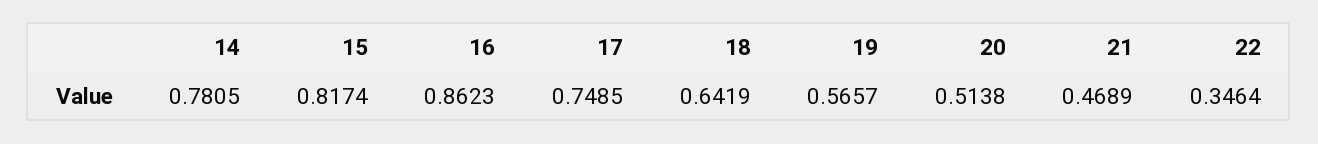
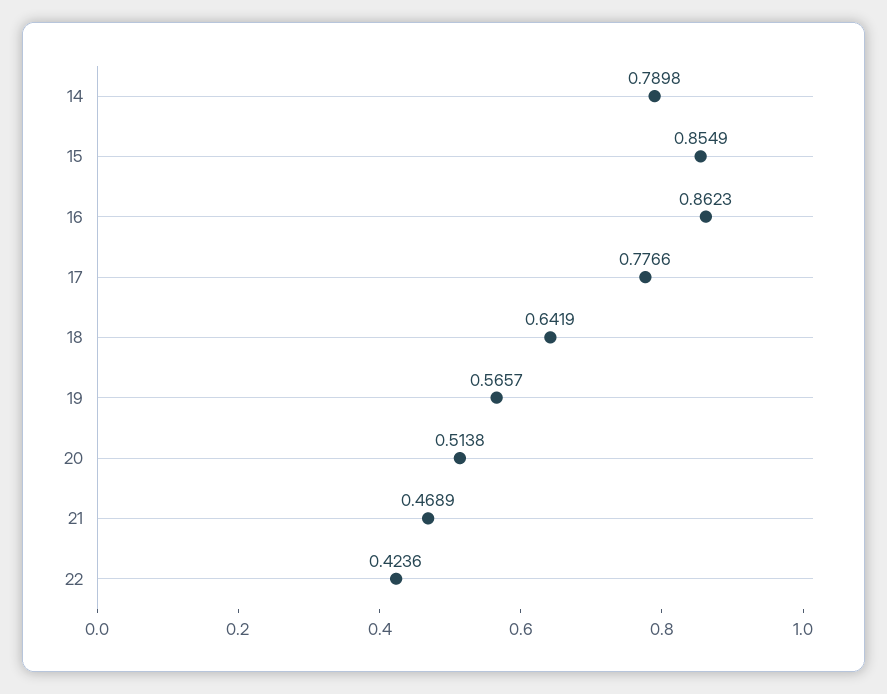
14: 0.7805 -> 0.7898
15: 0.8174 -> 0.8549
17: 0.7485 -> 0.7766
22: 0.3464 -> 0.4236

